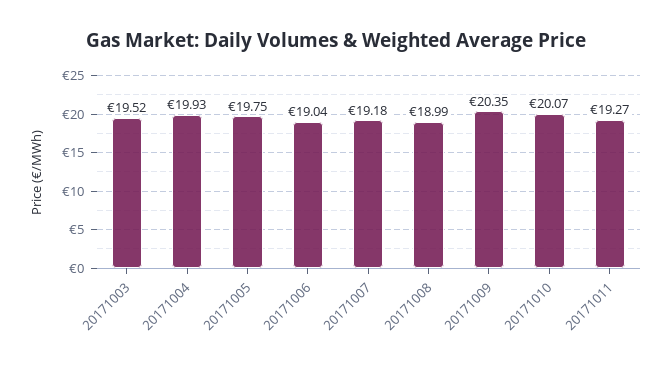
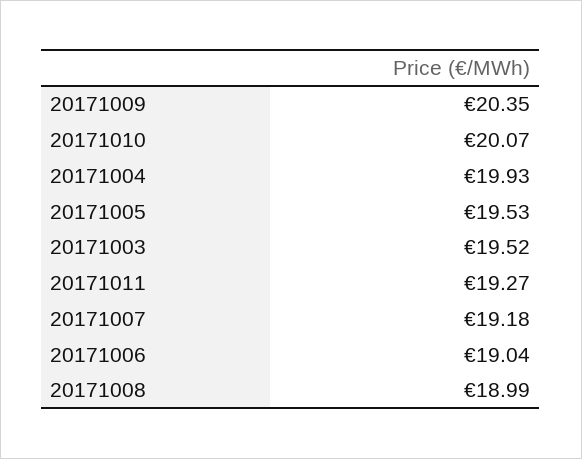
20171005: 19.75 -> 19.53

